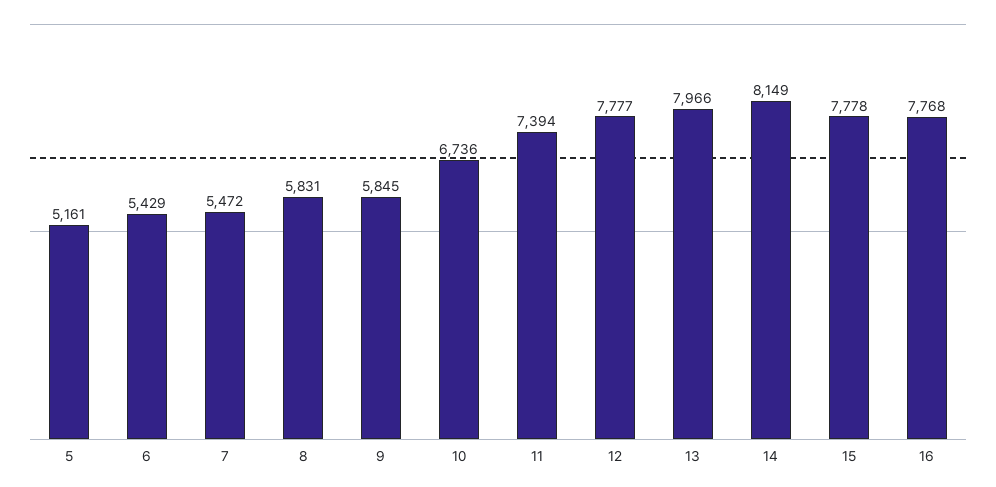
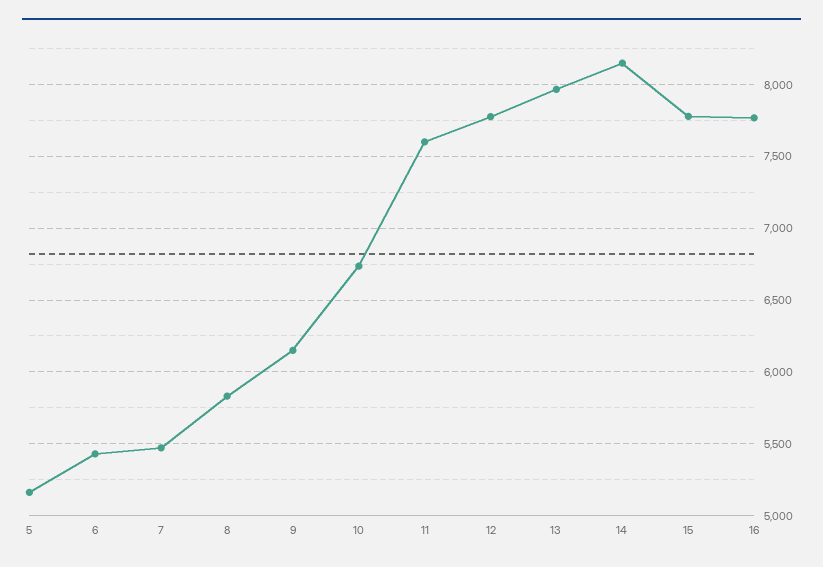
9: 5845 -> 6150
11: 7394 -> 7600

